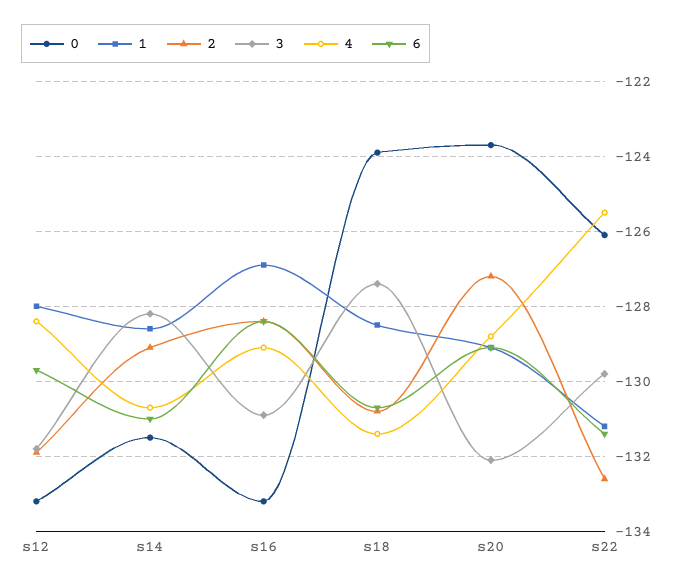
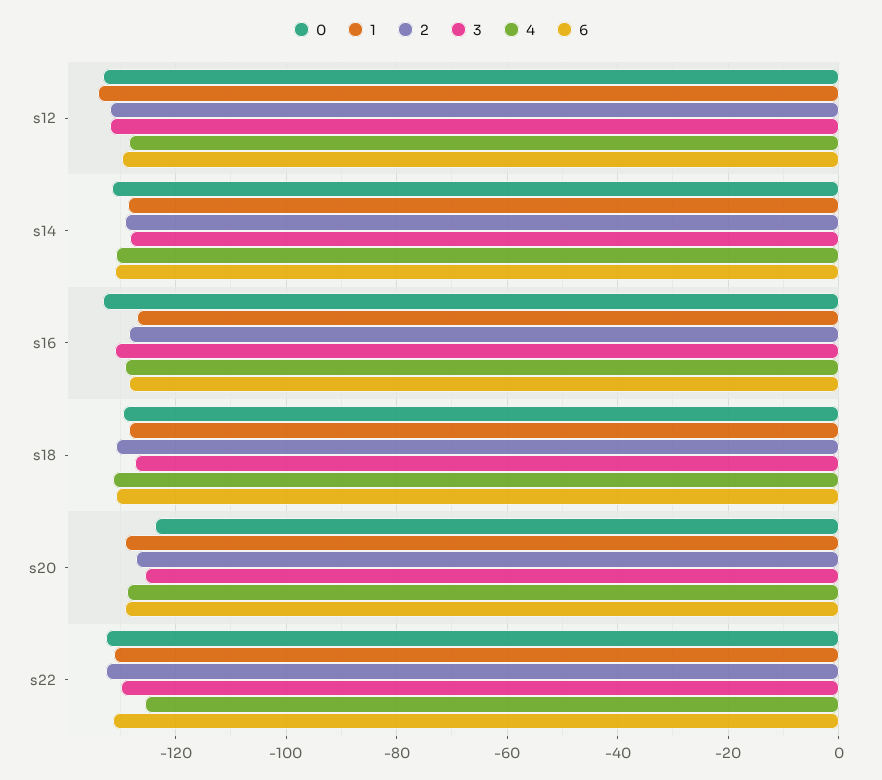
1, s12: -128 -> -134
0, s18: -124 -> -130
3, s20: -132 -> -126
0, s22: -126 -> -132

